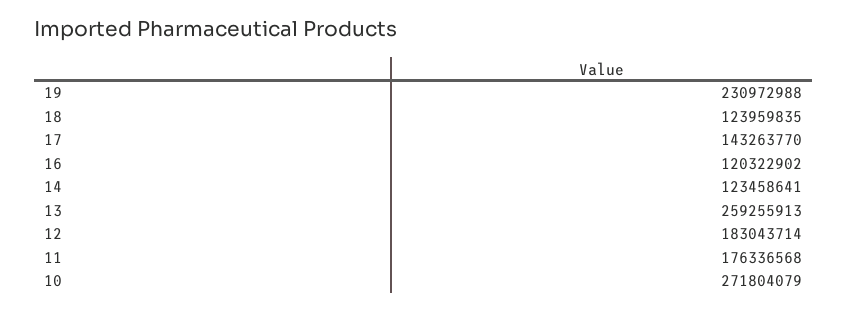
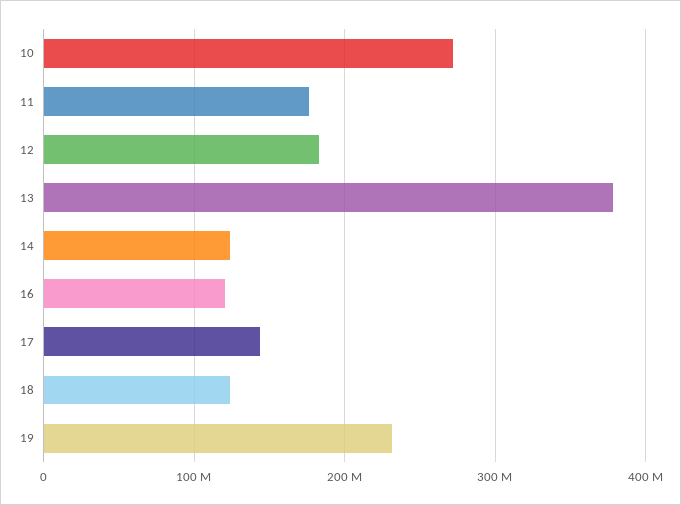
13: 259255913 -> 380000000

